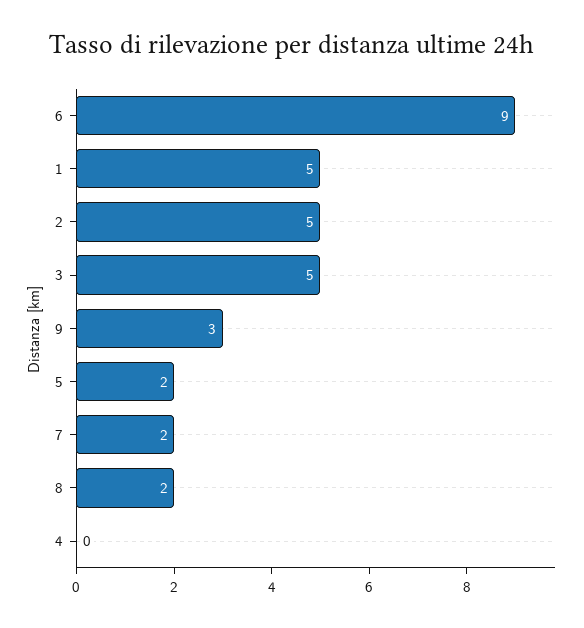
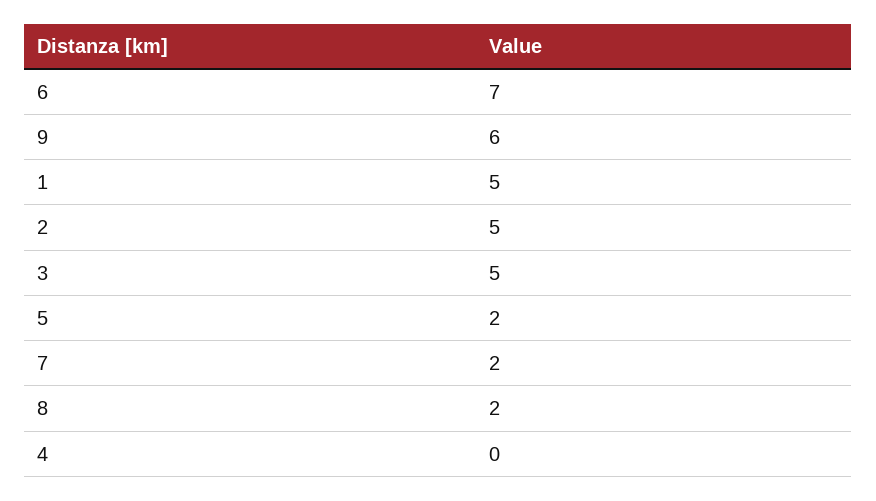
6: 9 -> 7
9: 3 -> 6

